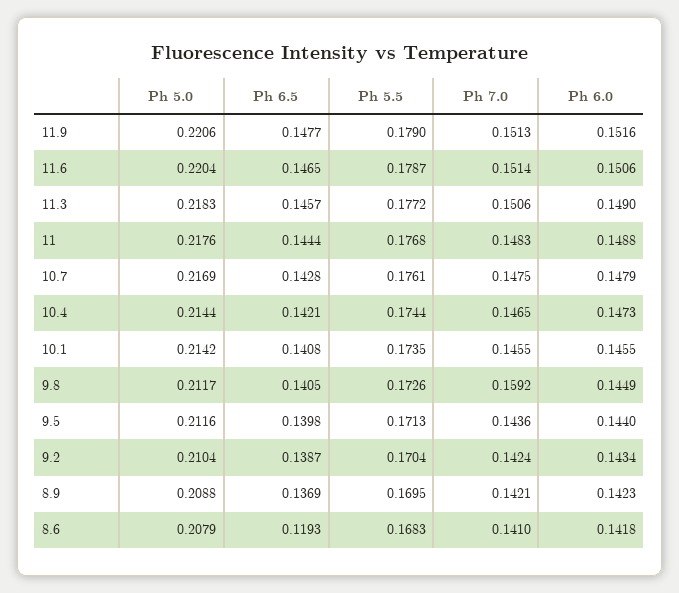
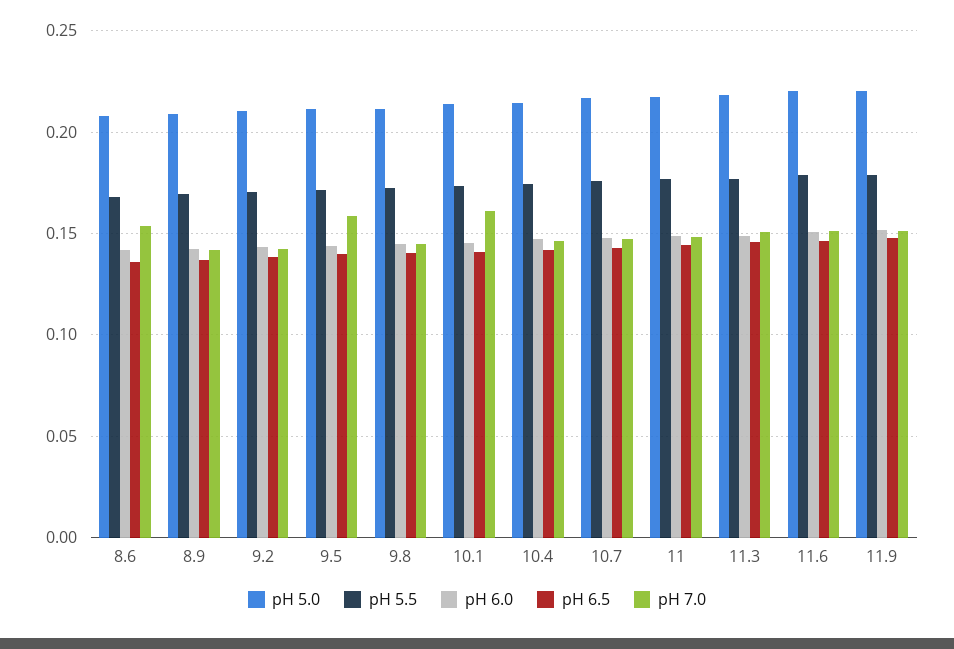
Ph 7.0, 10.1: 0.1455 -> 0.16
Ph 7.0, 9.8: 0.1592 -> 0.145
Ph 7.0, 9.5: 0.1436 -> 0.16
Ph 6.5, 8.6: 0.1193 -> 0.135
Ph 7.0, 8.6: 0.141 -> 0.155

